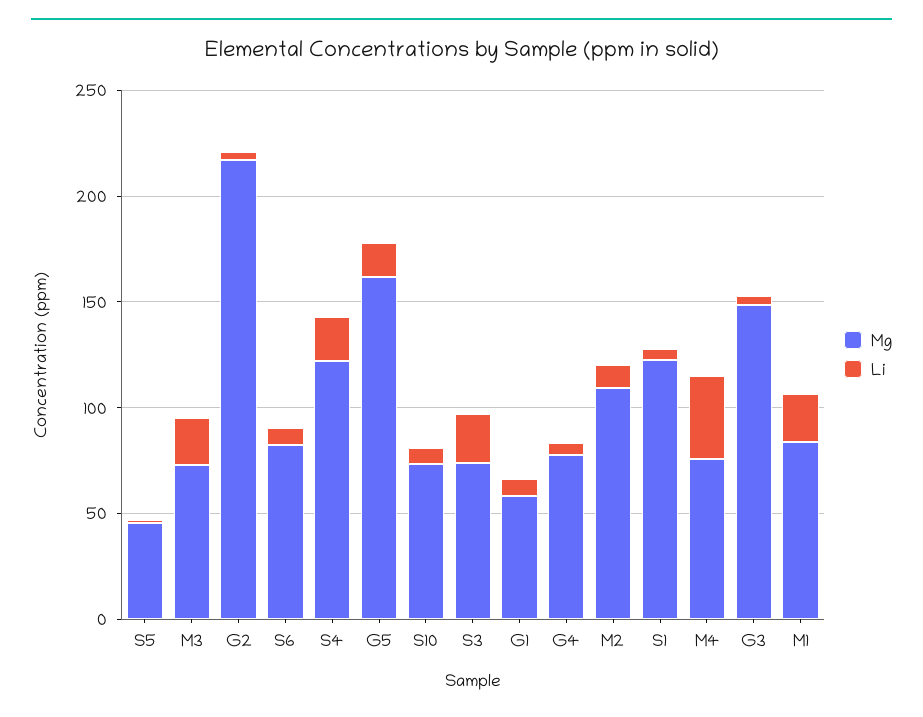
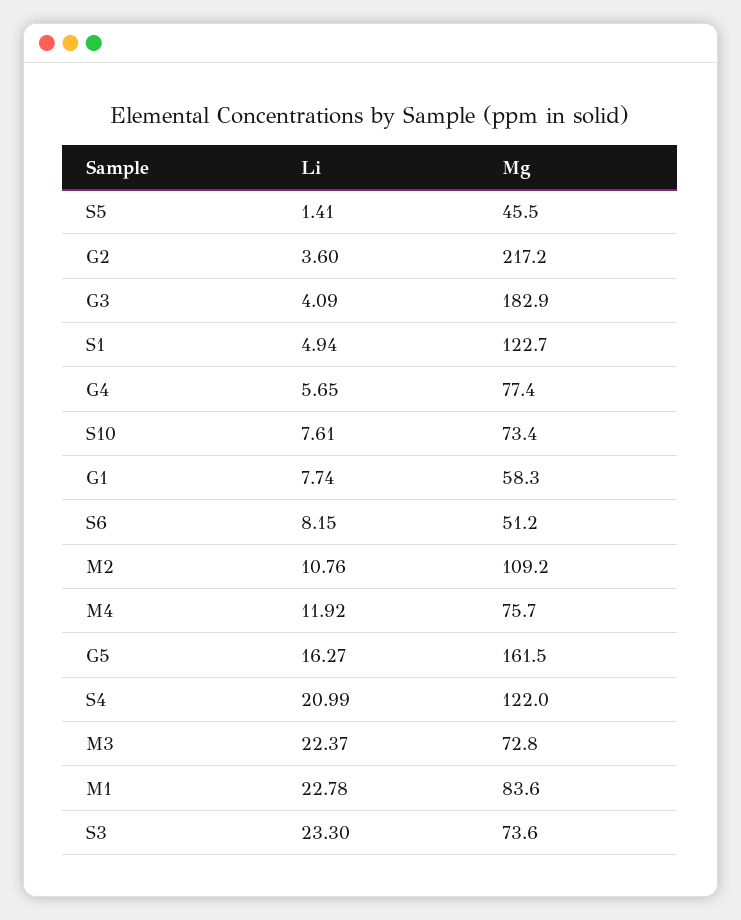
Mg, S6: 80 -> 51.2
Li, M4: 40 -> 11.92
Mg, G3: 150 -> 182.9

